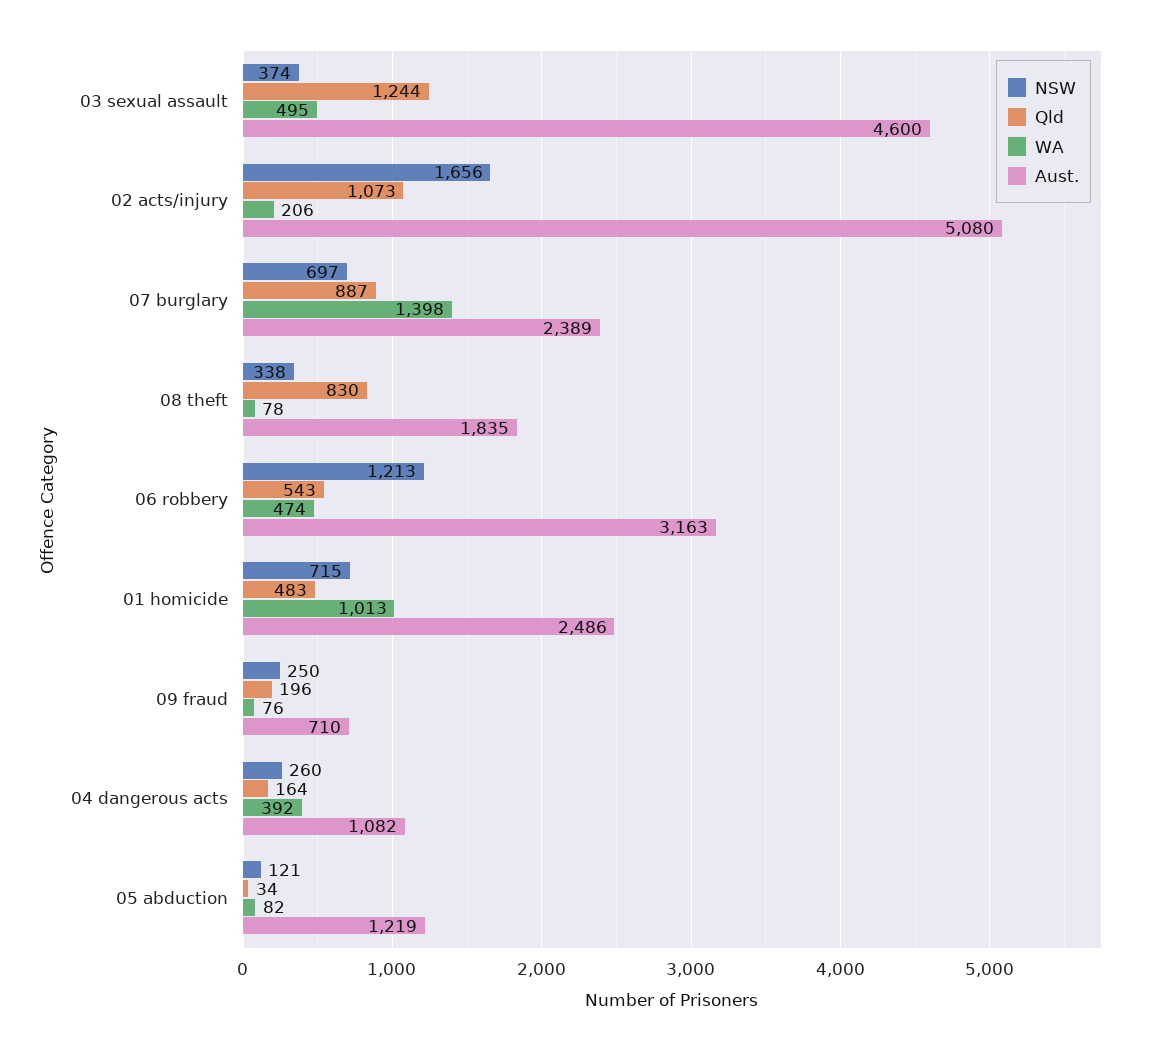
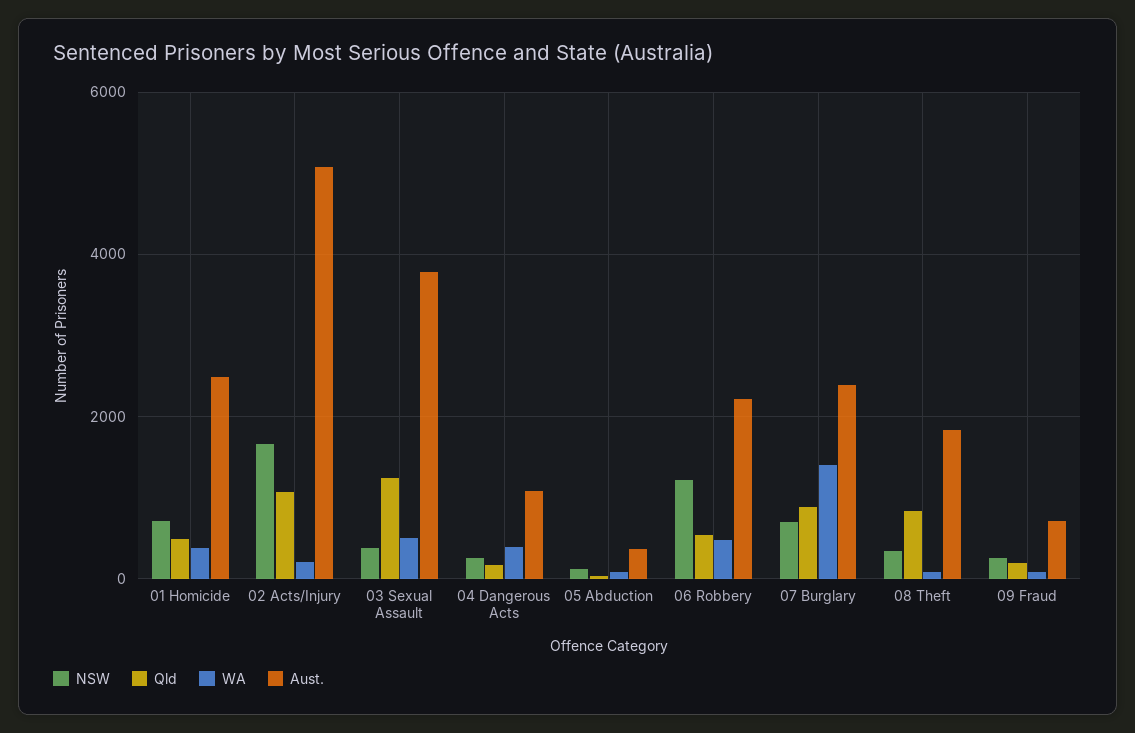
Aust., 03 sexual assault: 4600 -> 3800
Aust., 06 robbery: 3163 -> 2200
WA, 01 homicide: 1013 -> 400
Aust., 05 abduction: 1219 -> 400

